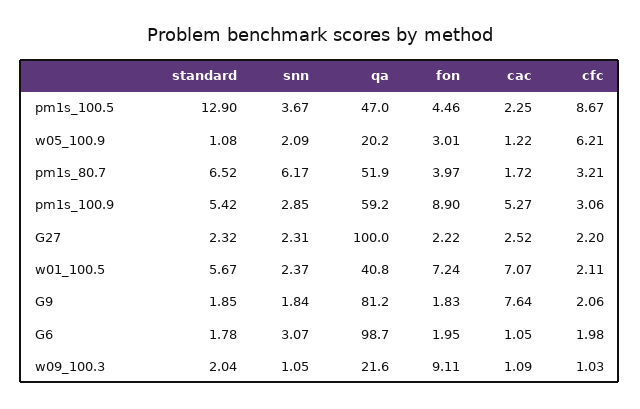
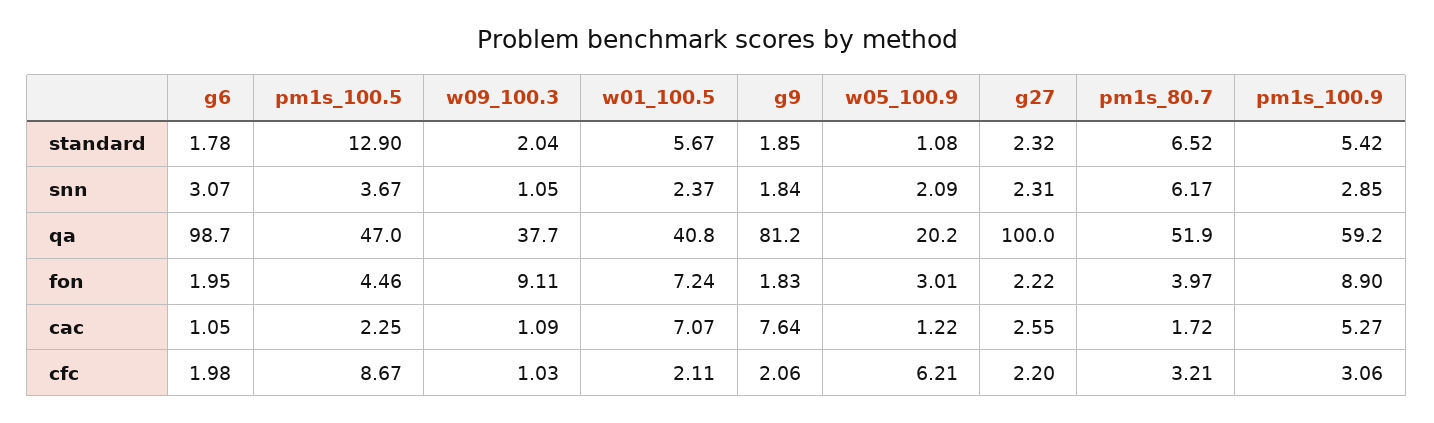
cac, G27: 2.52 -> 2.55
qa, w09_100.3: 21.6 -> 37.7

